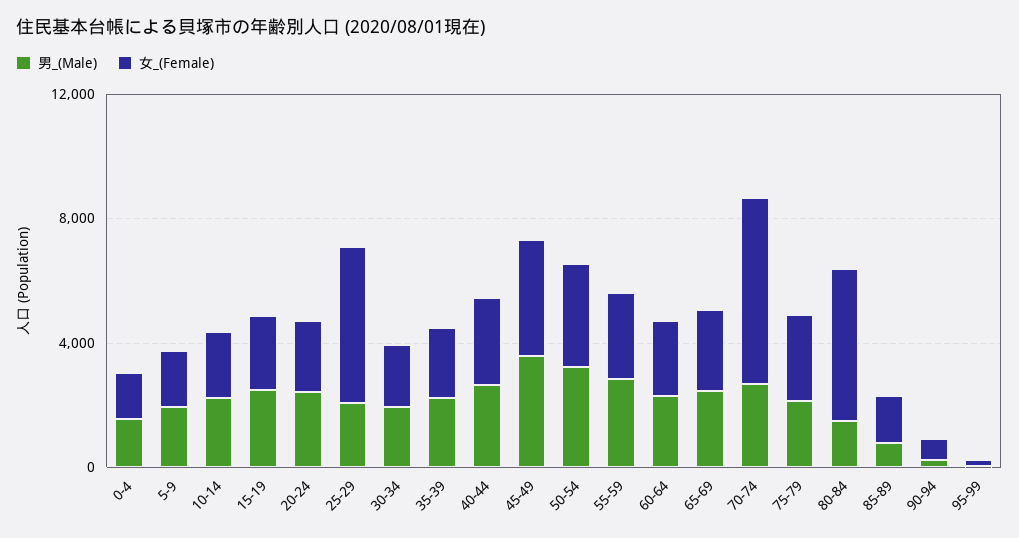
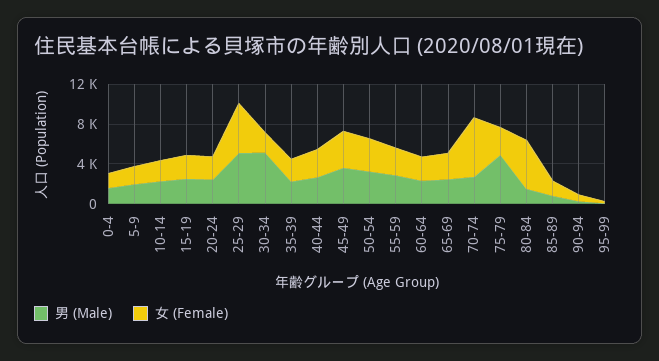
男_(Male), 25-29: 2000 -> 5000
男_(Male), 30-34: 2000 -> 5000
男_(Male), 75-79: 2000 -> 5000

